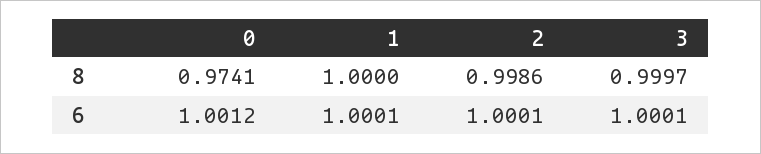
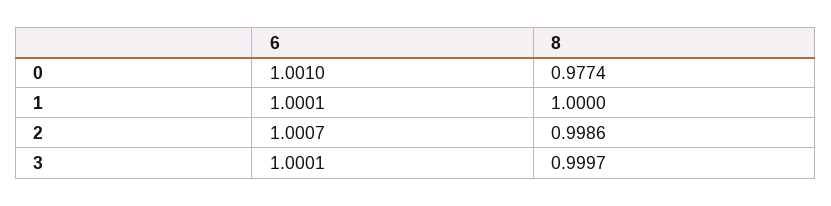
0, 8: 0.9741 -> 0.9774
0, 6: 1.0012 -> 1.001
2, 6: 1.0001 -> 1.0007

